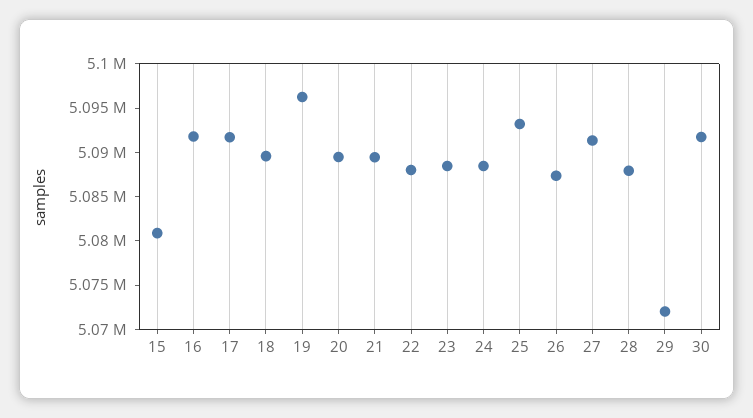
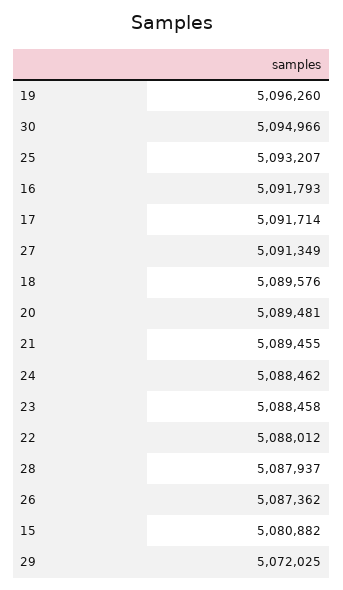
30: 5092000 -> 5094966

